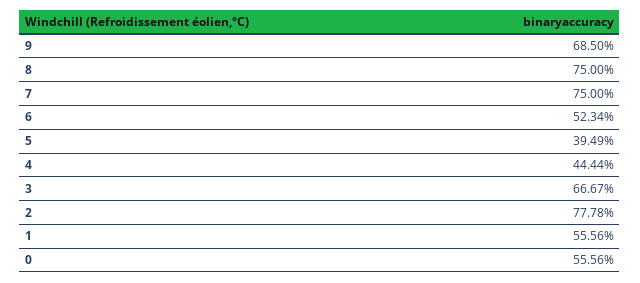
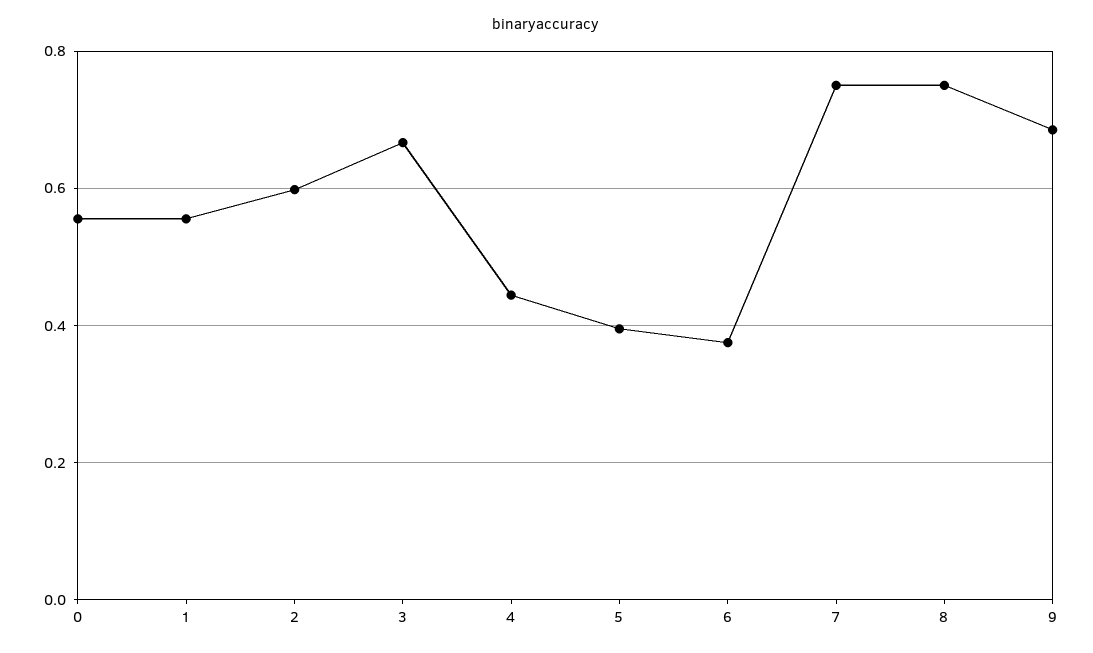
6: 0.5234 -> 0.38
2: 0.7778 -> 0.6

